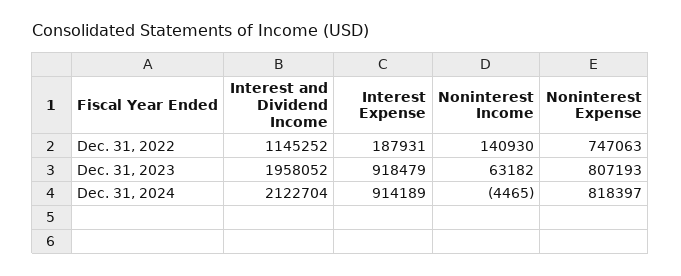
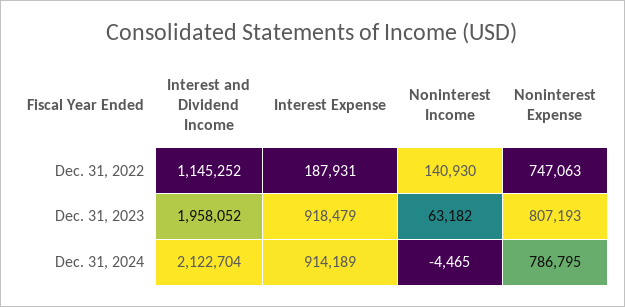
Noninterest Expense, Dec. 31, 2024: 818397 -> 786795

